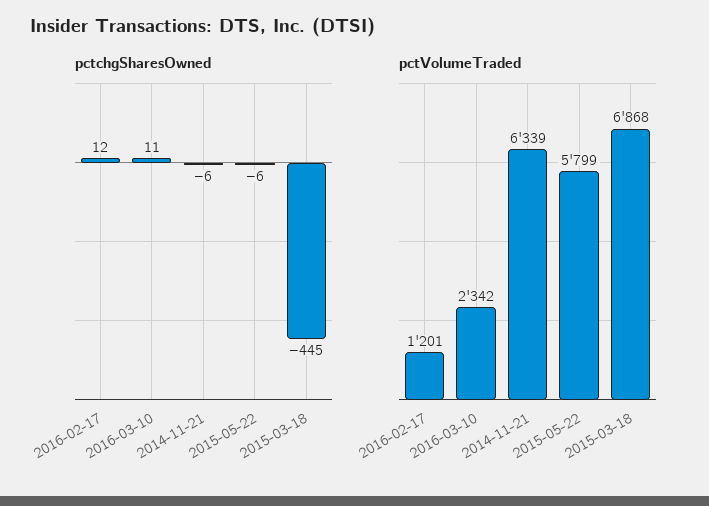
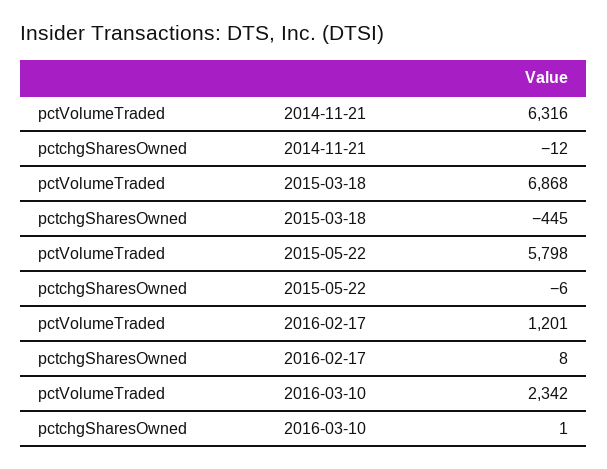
pctchgSharesOwned, 2016-02-17: 12 -> 8
pctchgSharesOwned, 2016-03-10: 11 -> 1
pctchgSharesOwned, 2014-11-21: -6 -> -12
pctVolumeTraded, 2014-11-21: 6339 -> 6316
pctVolumeTraded, 2015-05-22: 5799 -> 5798

